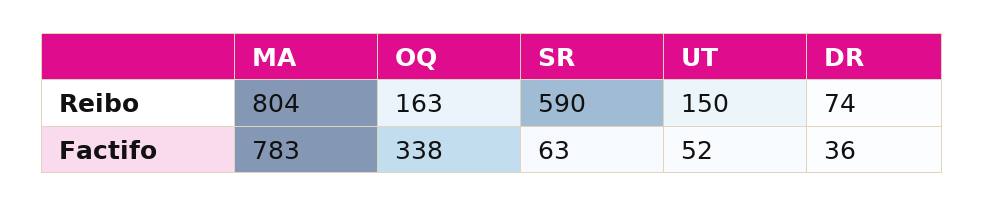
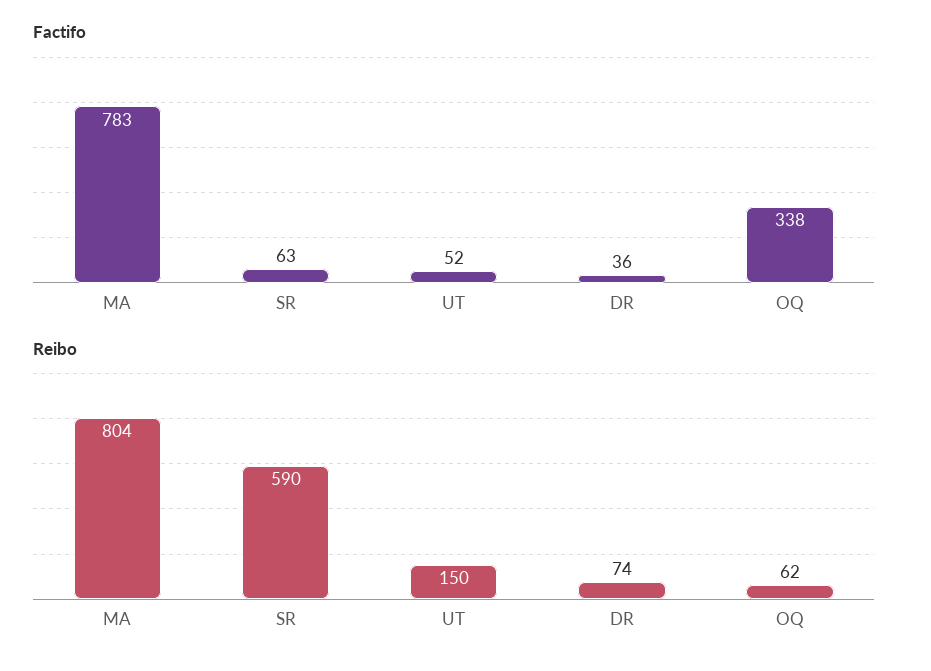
Reibo, OQ: 163 -> 62

